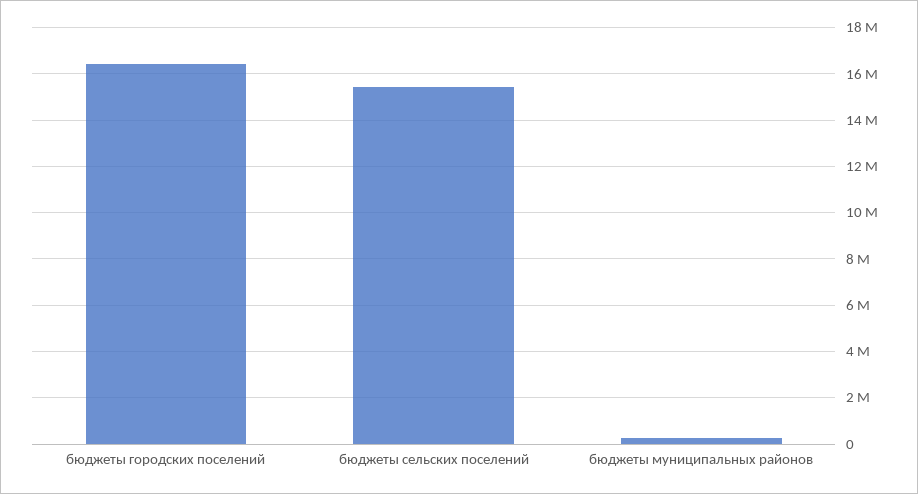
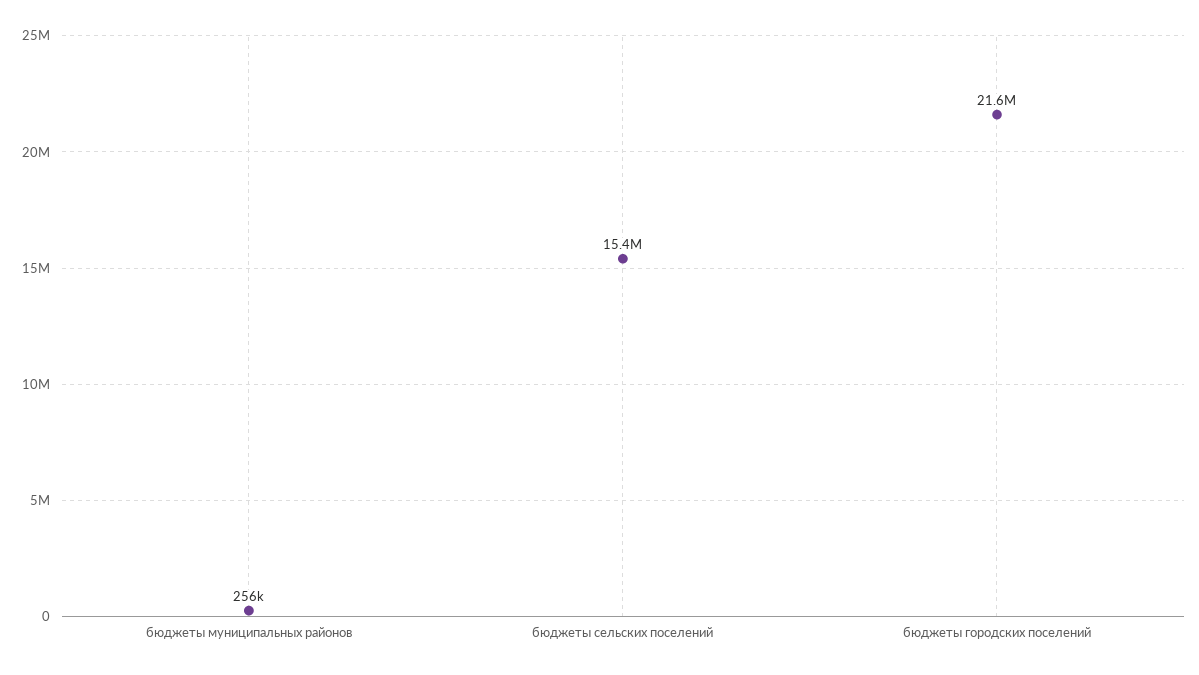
бюджеты городских поселений: 16500000 -> 21600000

